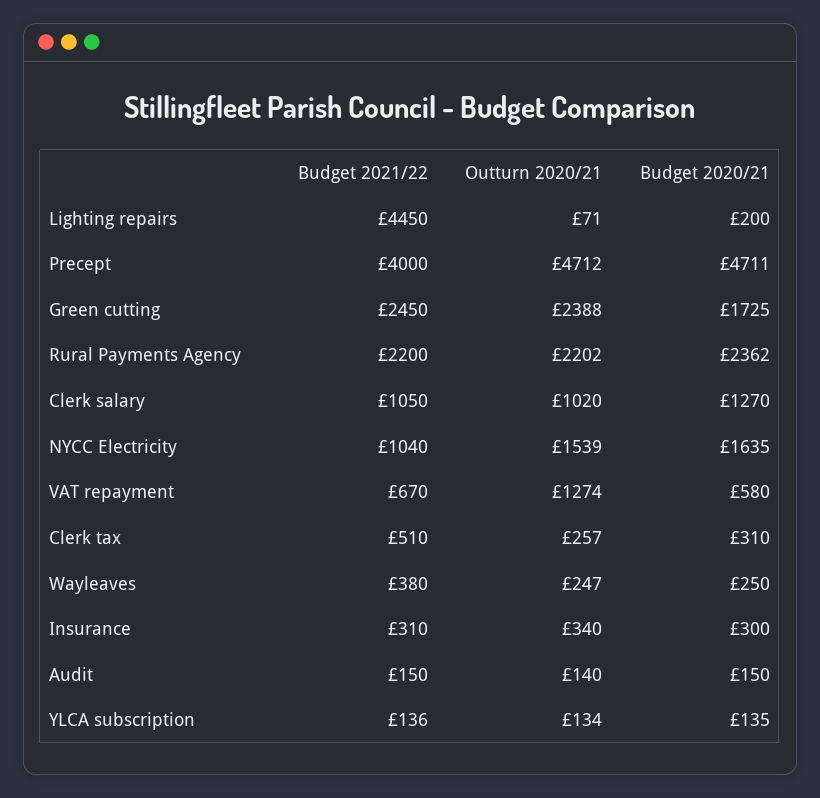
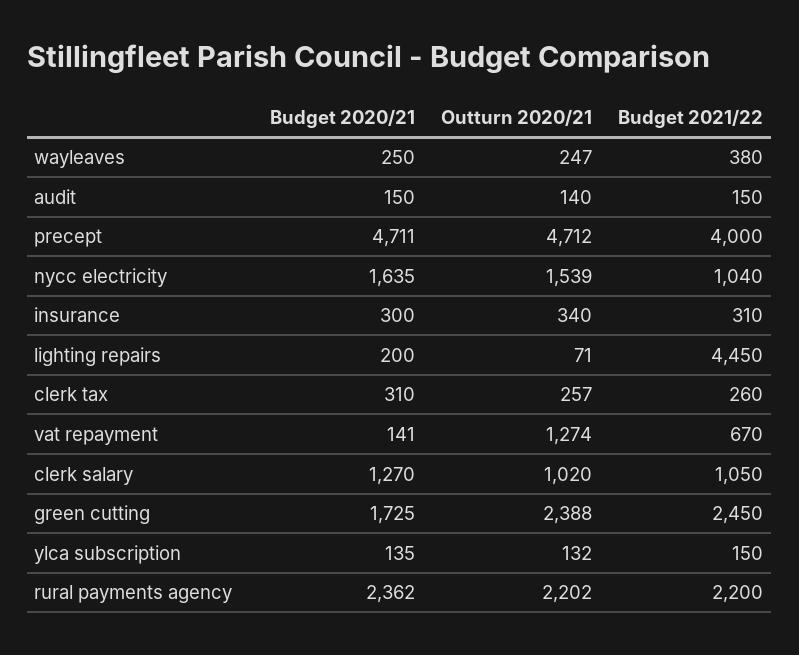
Budget 2020/21, VAT repayment: 580 -> 141
Budget 2021/22, Clerk tax: 510 -> 260
Budget 2021/22, YLCA subscription: 136 -> 150
Outturn 2020/21, YLCA subscription: 134 -> 132

